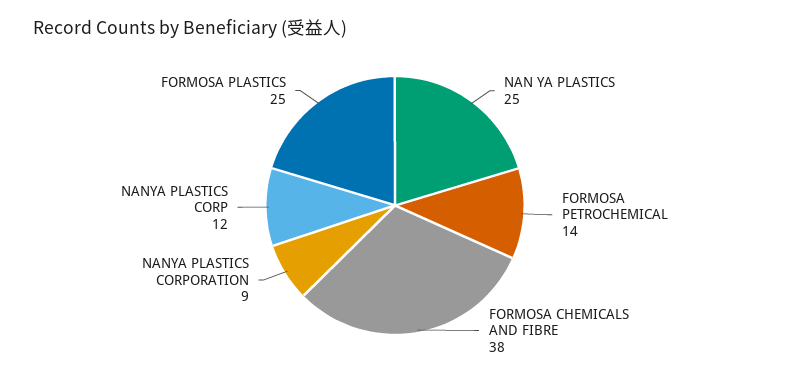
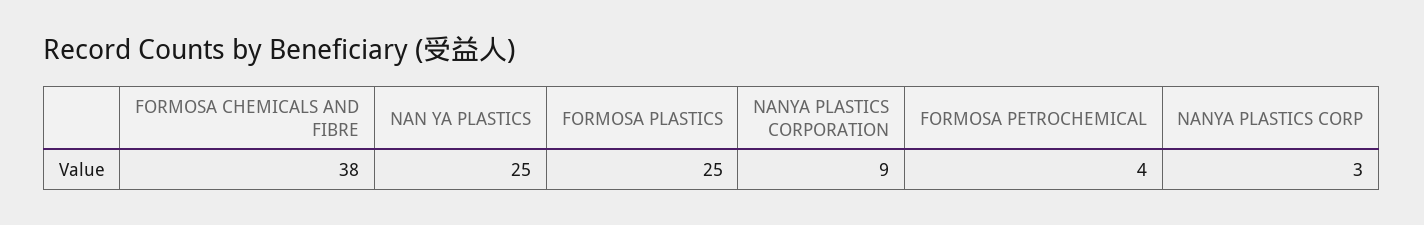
FORMOSA PETROCHEMICAL: 14 -> 4
NANYA PLASTICS CORP: 12 -> 3

